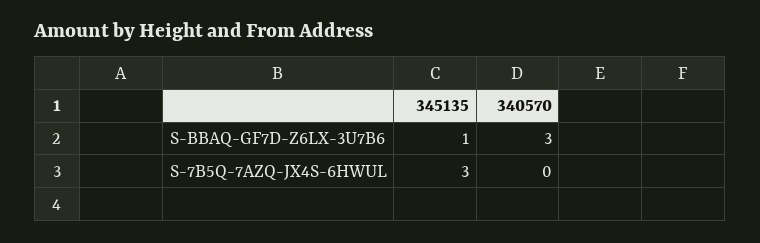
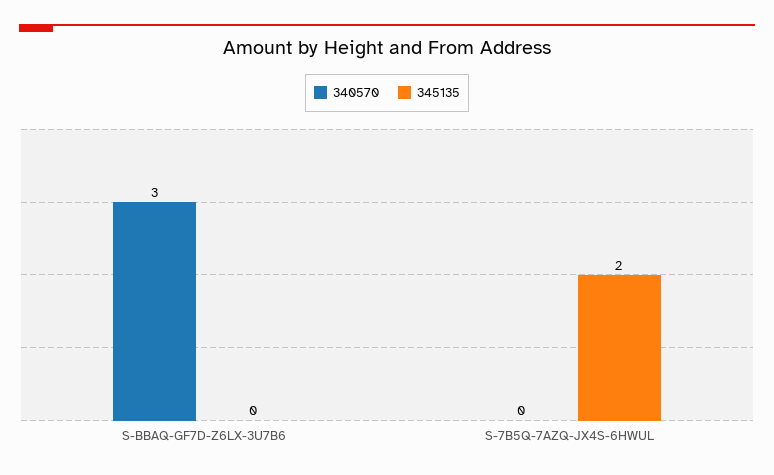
345135, S-BBAQ-GF7D-Z6LX-3U7B6: 1 -> 0
345135, S-7B5Q-7AZQ-JX4S-6HWUL: 3 -> 2

